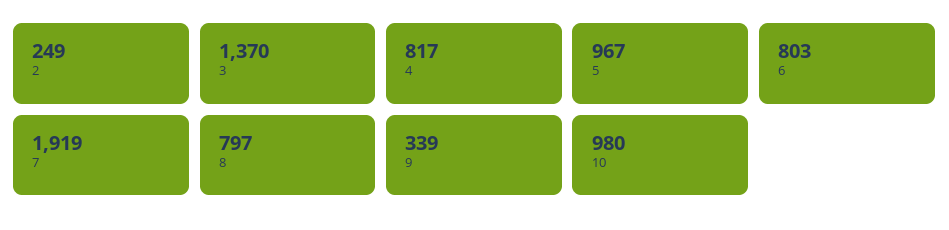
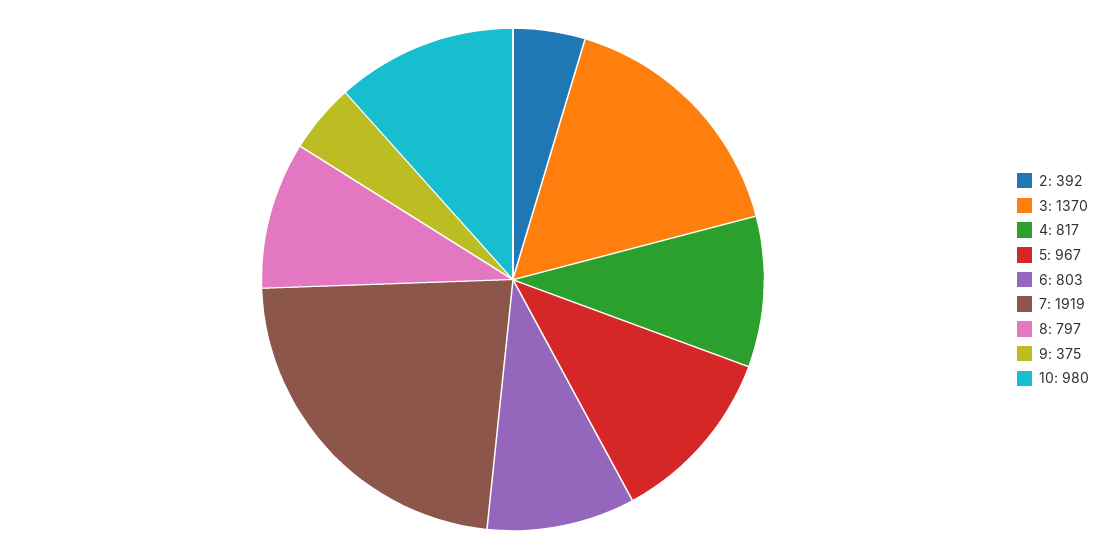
2: 249 -> 392
9: 339 -> 375

